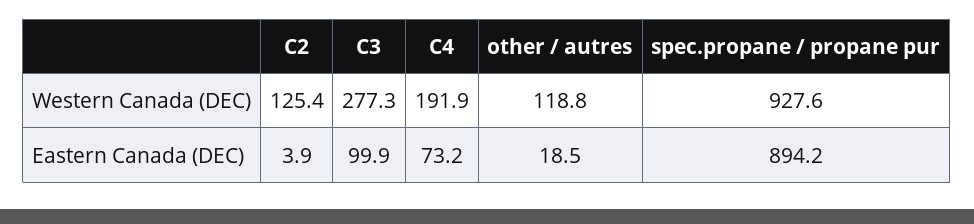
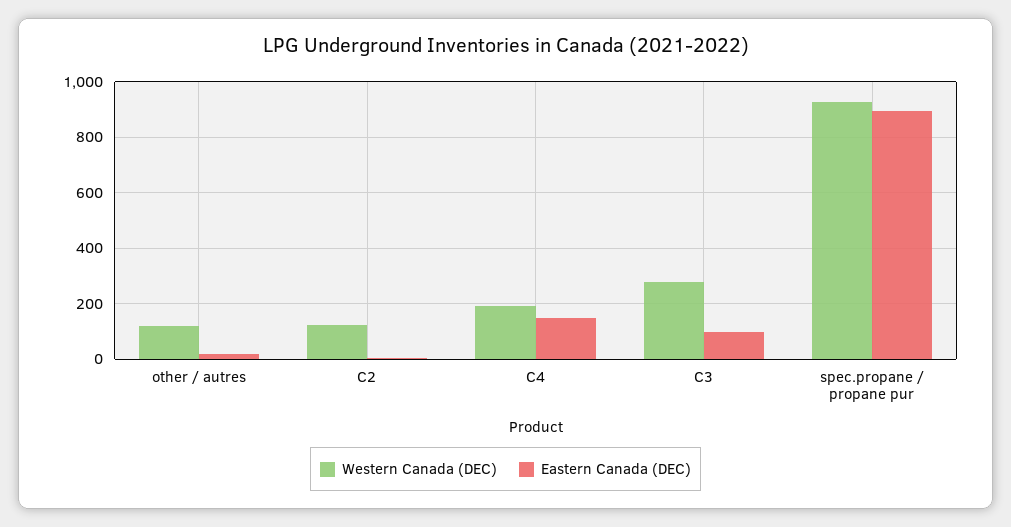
Eastern Canada (DEC), C4: 73.2 -> 150

